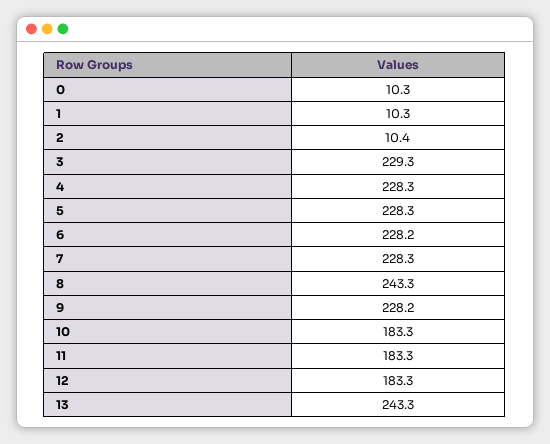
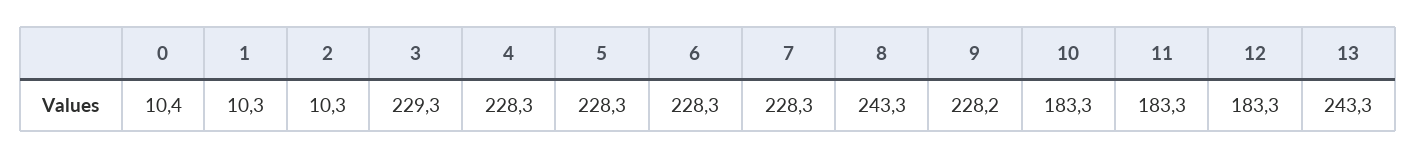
0: 10.3 -> 10.4
2: 10.4 -> 10.3
6: 228.2 -> 228.3

